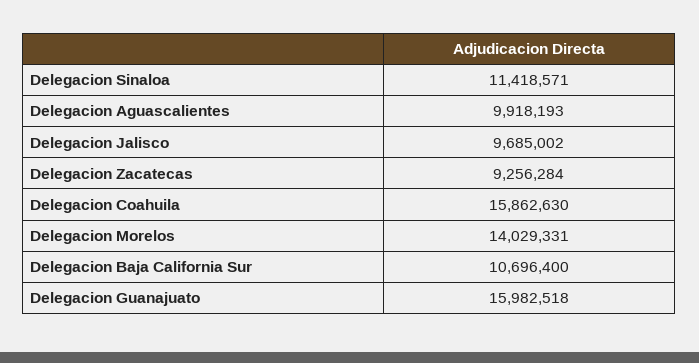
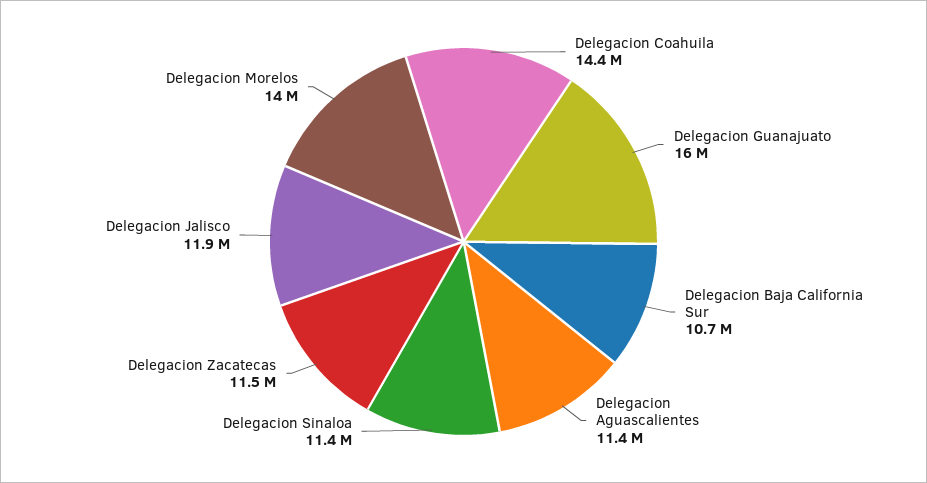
Delegacion Aguascalientes: 9918193 -> 11400000
Delegacion Jalisco: 9685002 -> 11900000
Delegacion Zacatecas: 9256284 -> 11500000
Delegacion Coahuila: 15862630 -> 14400000

